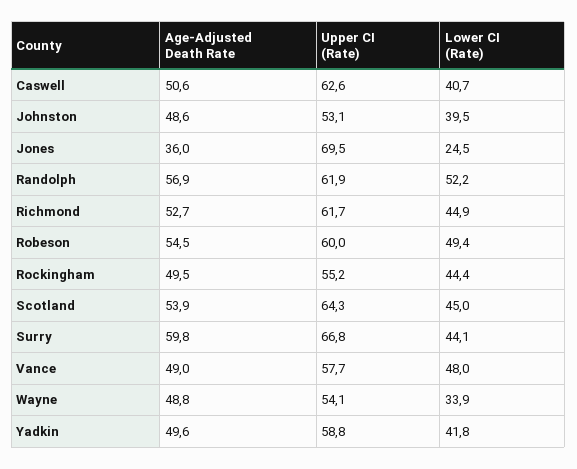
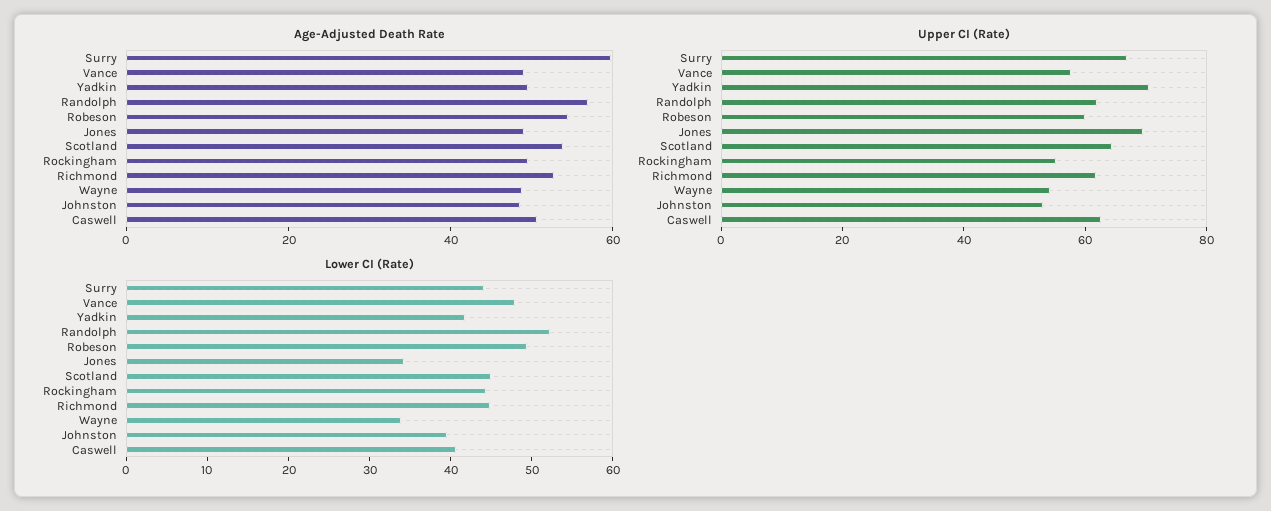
Age-Adjusted Death Rate, Jones: 36 -> 50
Lower CI (Rate), Jones: 24.5 -> 34
Upper CI (Rate), Yadkin: 58.8 -> 70

